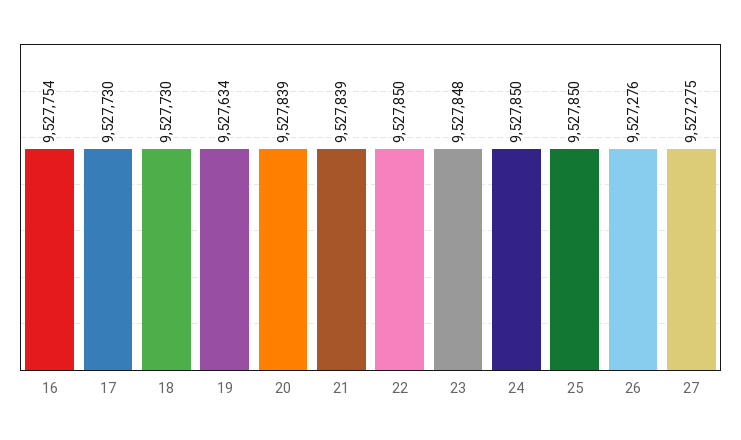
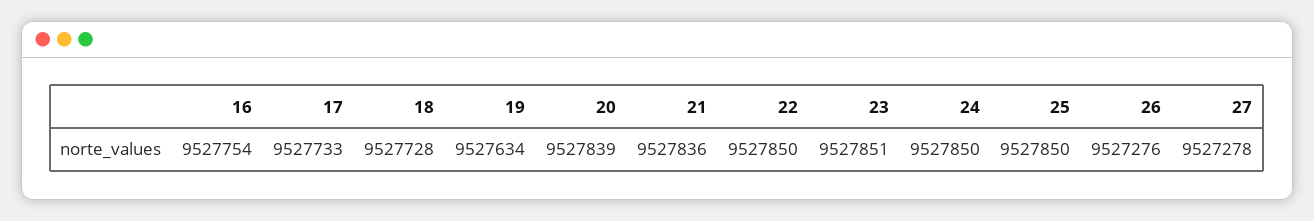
17: 9527730 -> 9527733
18: 9527730 -> 9527728
21: 9527839 -> 9527836
23: 9527848 -> 9527851
27: 9527275 -> 9527278

